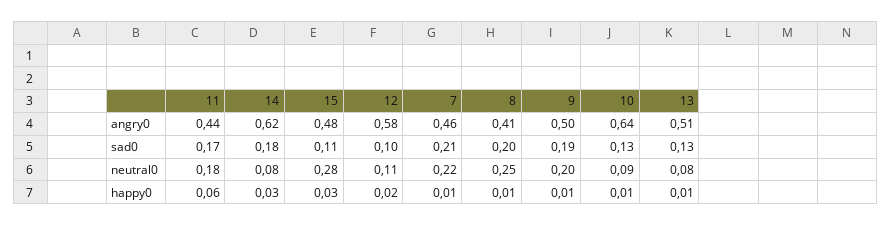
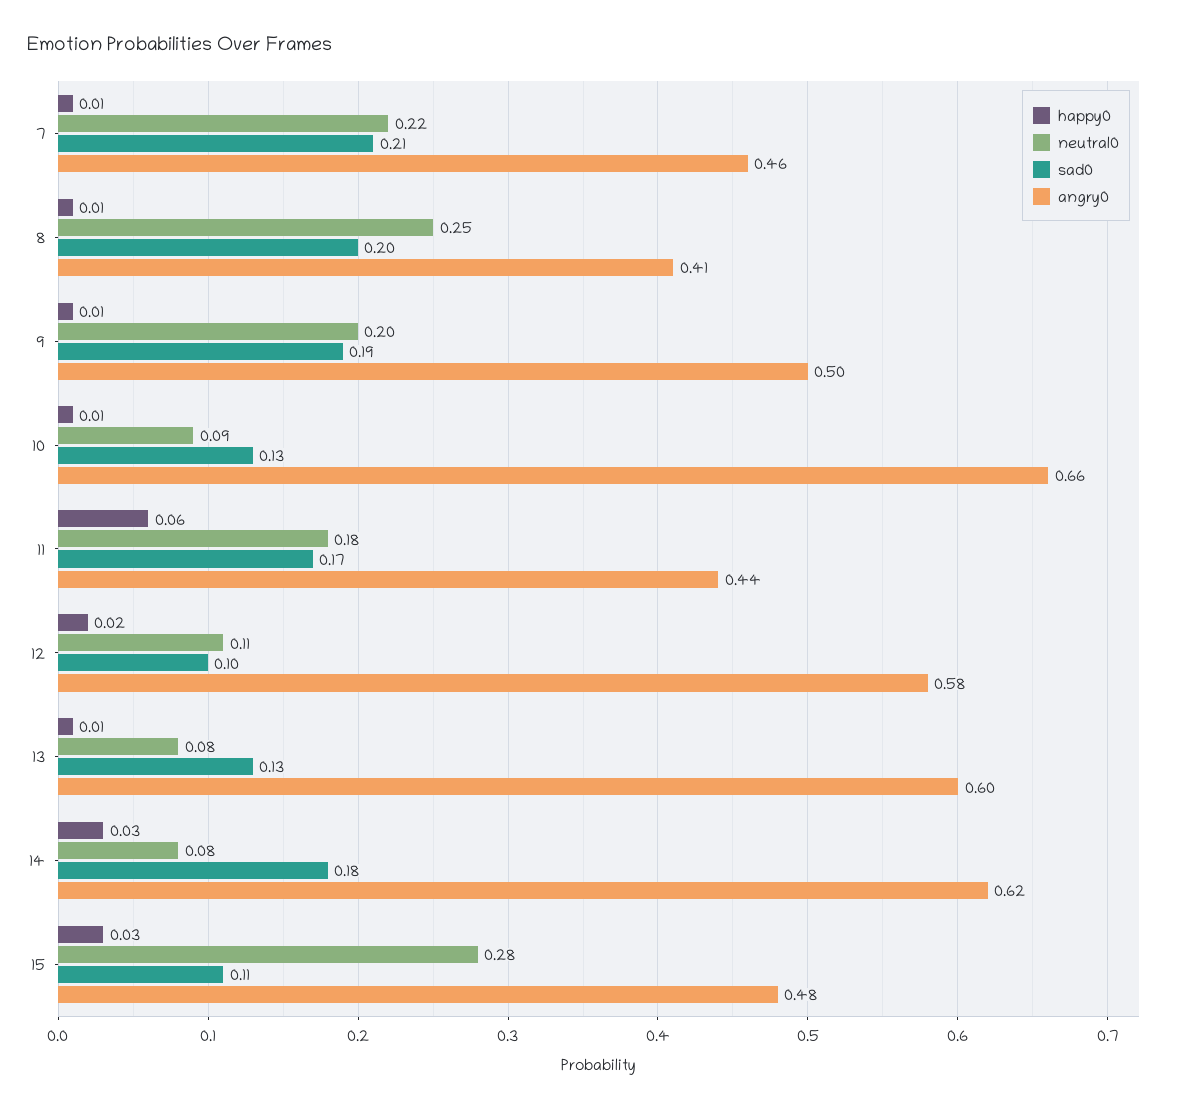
angry0, 10: 0.64 -> 0.66
angry0, 13: 0.51 -> 0.6

